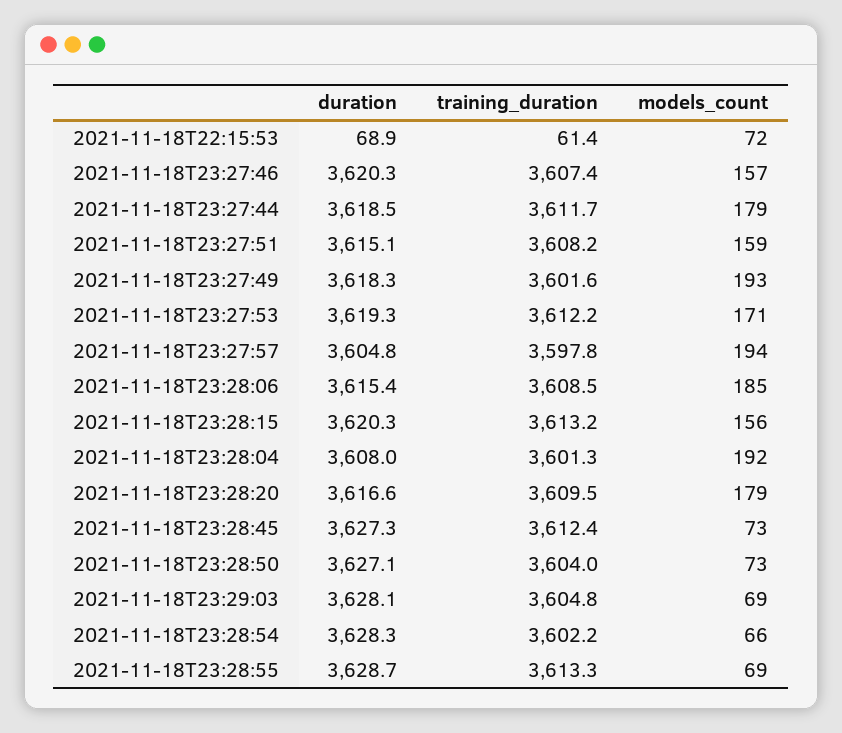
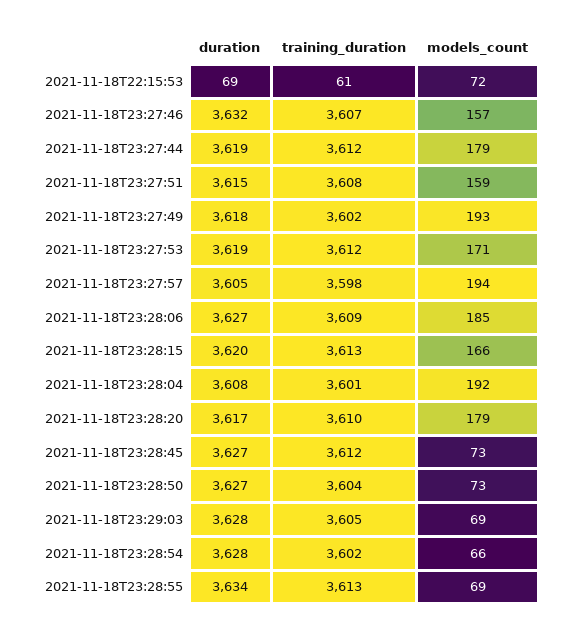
duration, 2021-11-18T23:27:46: 3620.3 -> 3632
duration, 2021-11-18T23:28:06: 3615.4 -> 3627
models_count, 2021-11-18T23:28:15: 156 -> 166
duration, 2021-11-18T23:28:55: 3628.7 -> 3634

